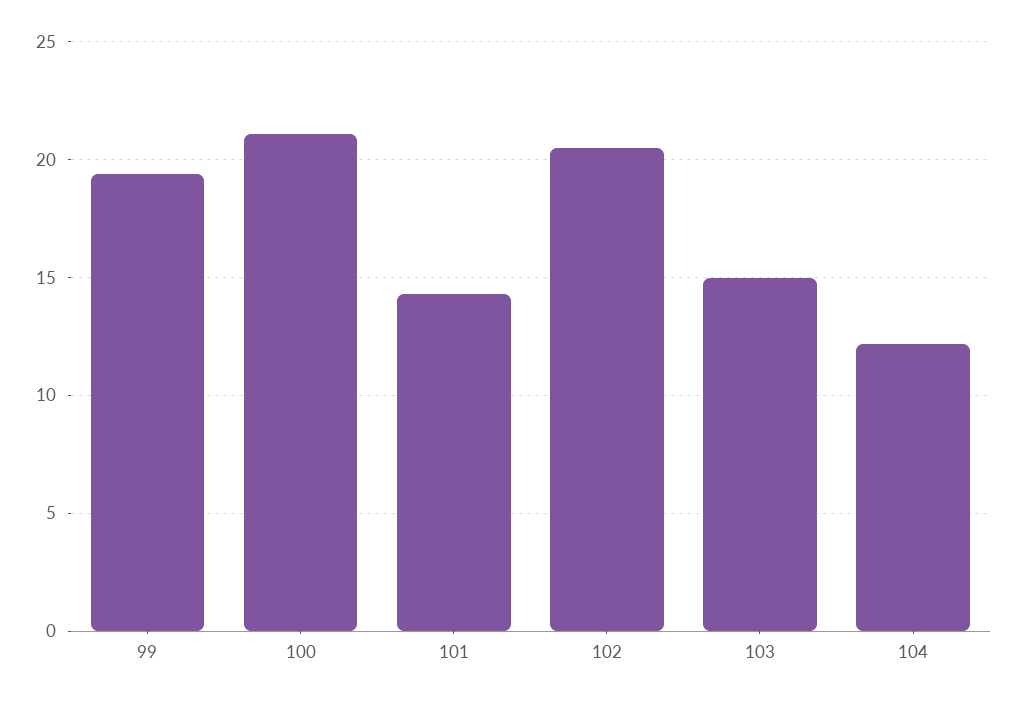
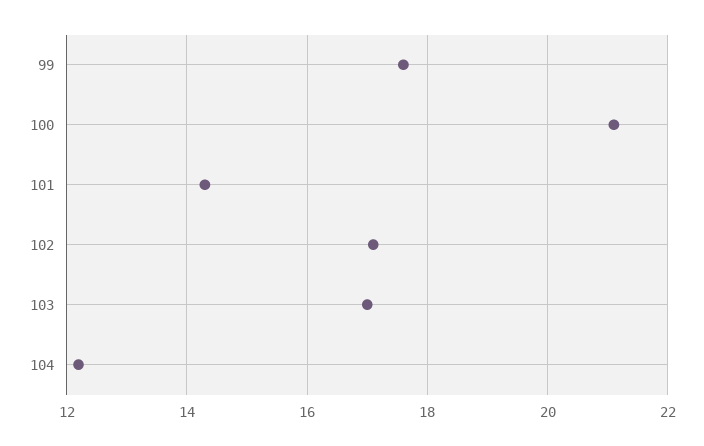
99: 19.5 -> 17.5
102: 20.5 -> 17
103: 15 -> 17

